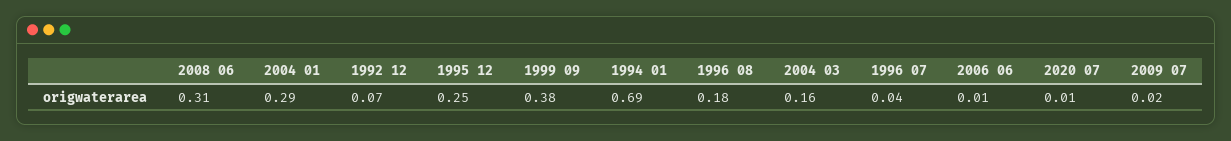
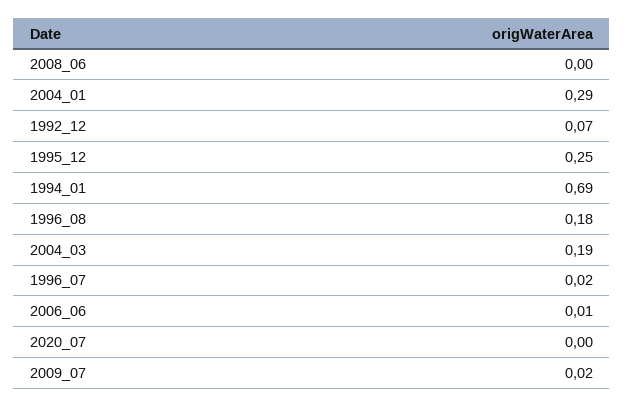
2008 06: 0.31 -> 0
1999 09: 0.38 -> none
2004 03: 0.16 -> 0.19
1996 07: 0.04 -> 0.02
2020 07: 0.01 -> 0

